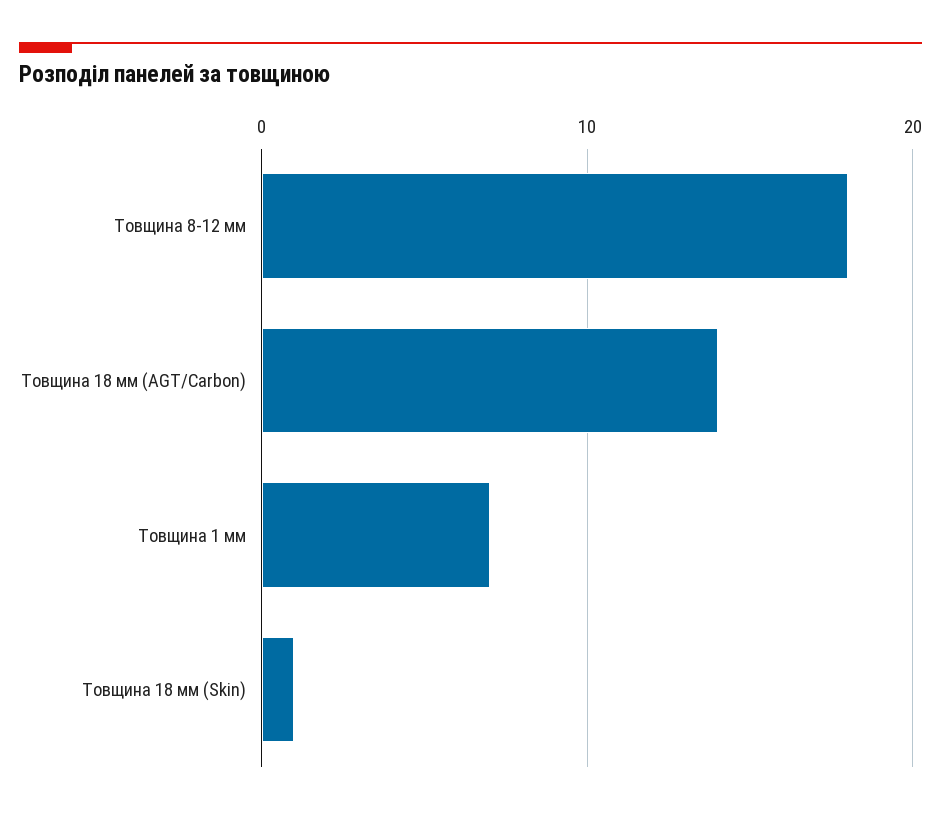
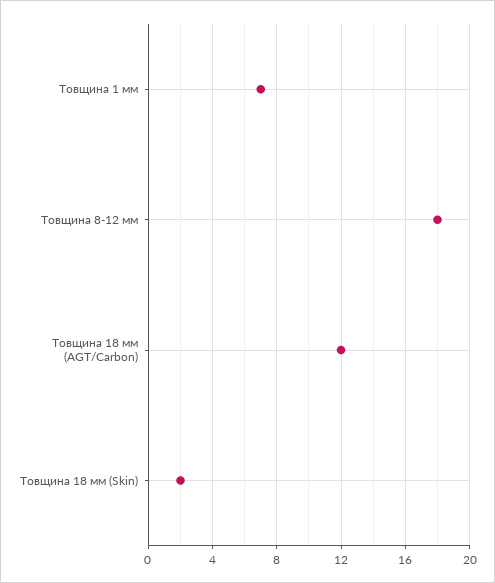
Товщина 18 мм (AGT/Carbon): 14 -> 12
Товщина 18 мм (Skin): 1 -> 2

